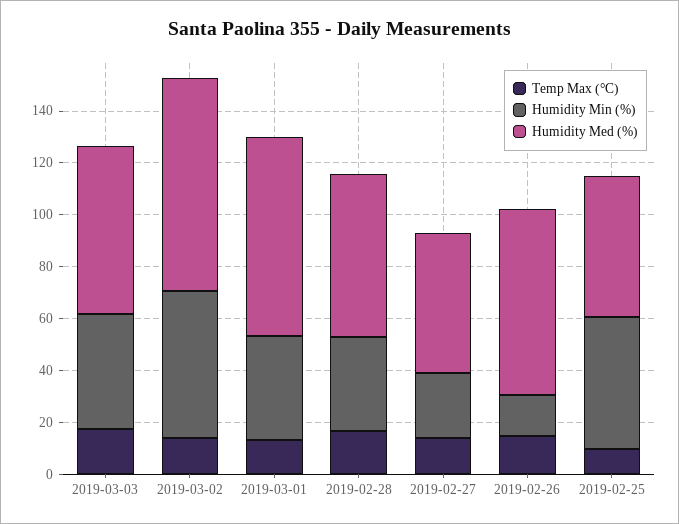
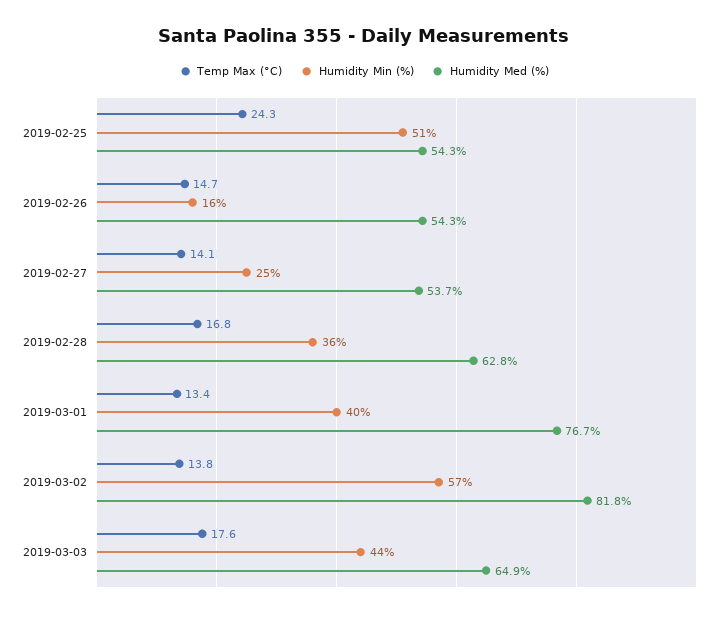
Humidity Med (%), 2019-02-26: 70 -> 54.3
Temp Max (°C), 2019-02-25: 10 -> 24.3

